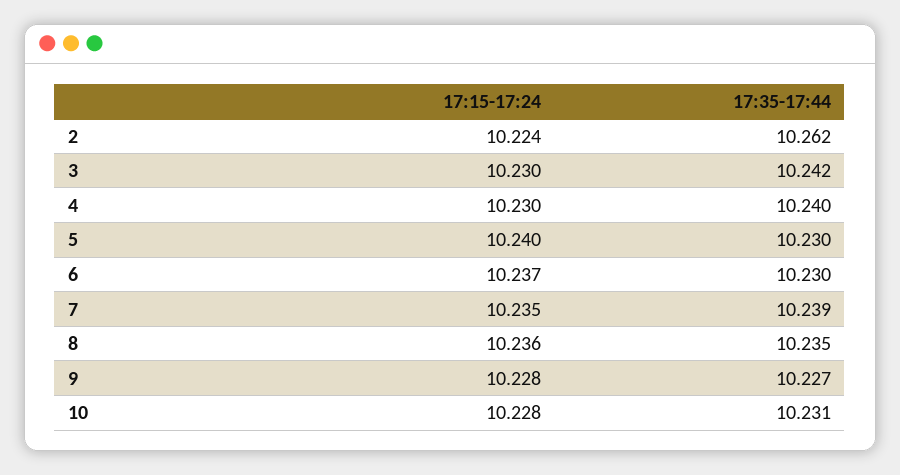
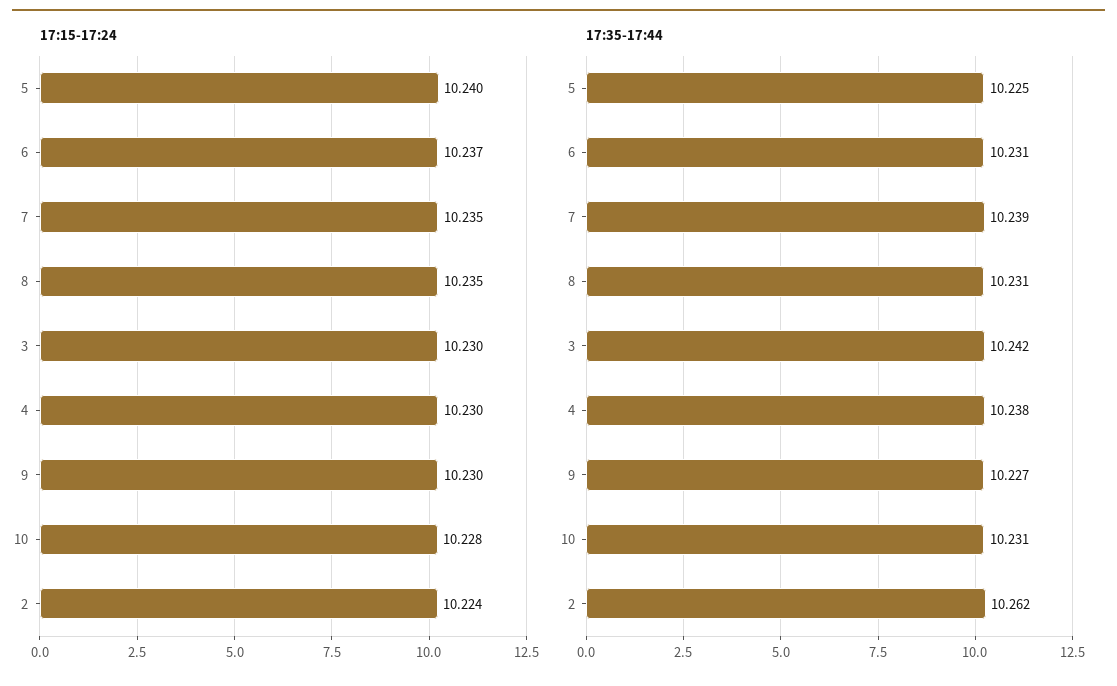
17:35-17:44, 4: 10.24 -> 10.238
17:35-17:44, 5: 10.23 -> 10.225
17:35-17:44, 6: 10.23 -> 10.231
17:15-17:24, 8: 10.236 -> 10.235
17:35-17:44, 8: 10.235 -> 10.231
17:15-17:24, 9: 10.228 -> 10.23

